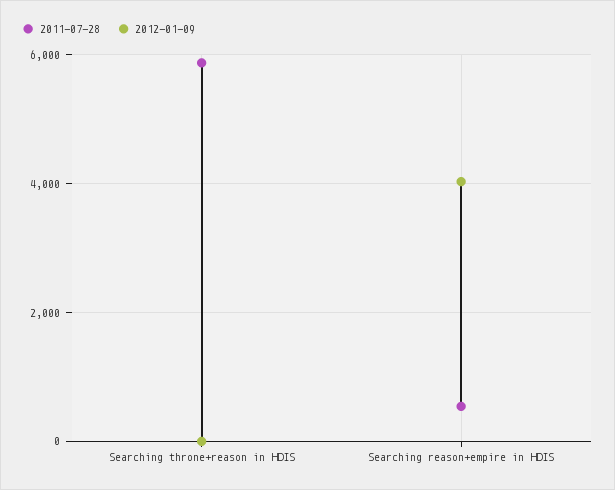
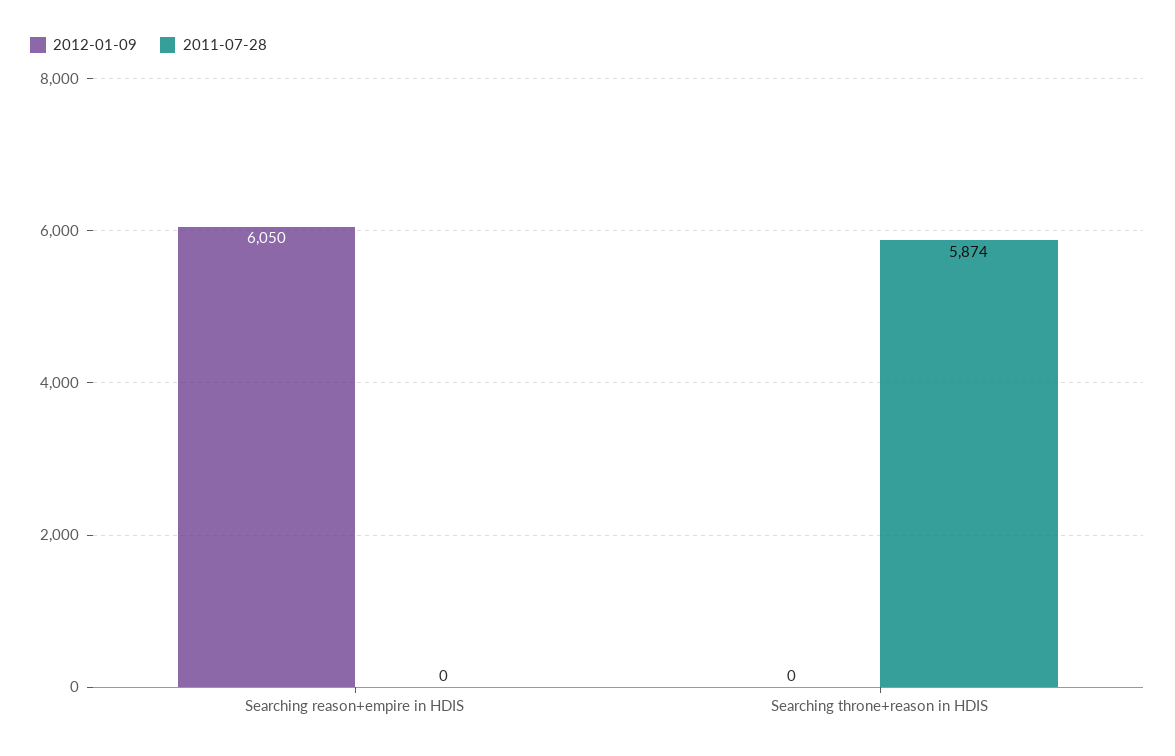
2011-07-28, Searching reason+empire in HDIS: 600 -> 0
2012-01-09, Searching reason+empire in HDIS: 4000 -> 6050

